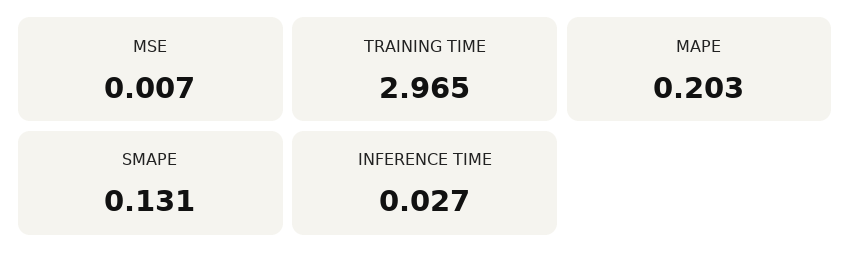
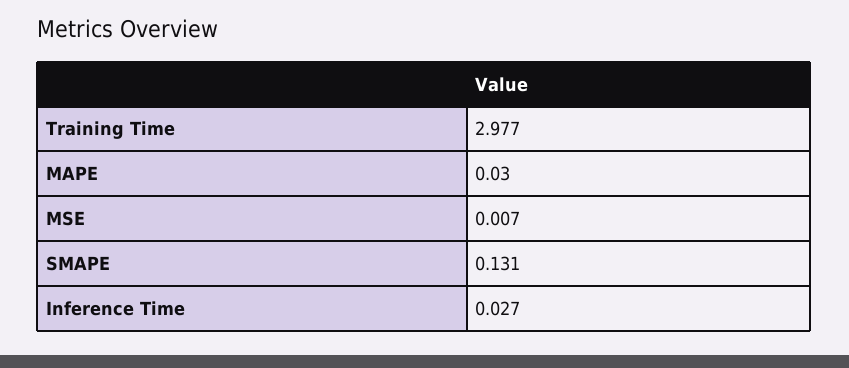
TRAINING TIME: 2.965 -> 2.977
MAPE: 0.203 -> 0.03

